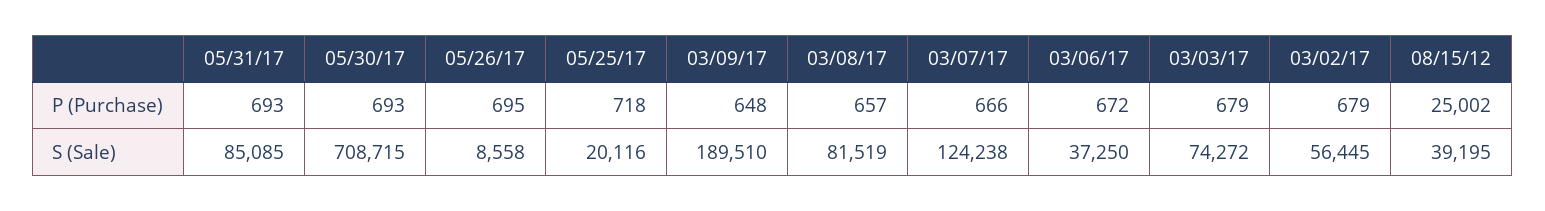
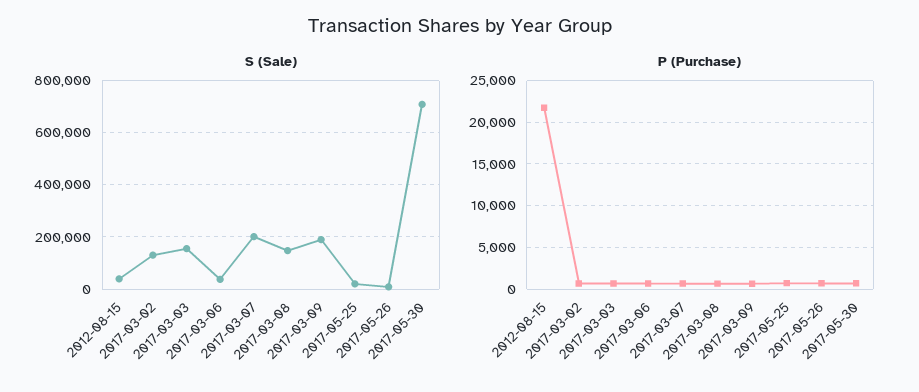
P (Purchase), 05/31/17: 693 -> none
P (Purchase), 08/15/12: 25002 -> 22000
S (Sale), 05/31/17: 85085 -> none
S (Sale), 03/08/17: 81519 -> 150000
S (Sale), 03/07/17: 124238 -> 200000
S (Sale), 03/03/17: 74272 -> 150000
S (Sale), 03/02/17: 56445 -> 125000

